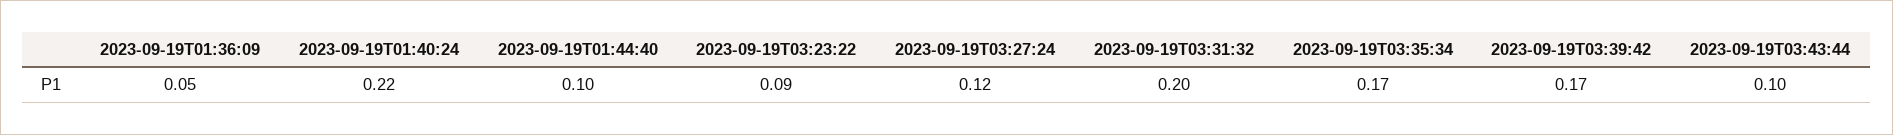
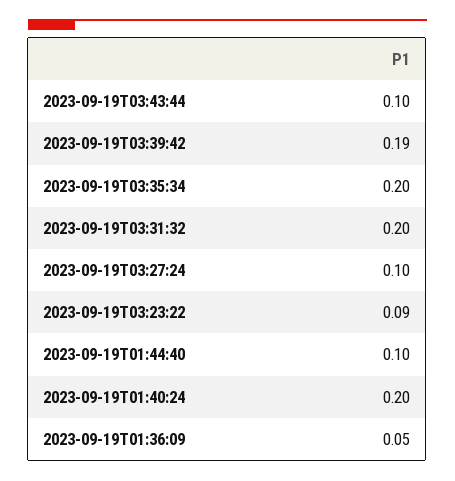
2023-09-19T01:40:24: 0.22 -> 0.2
2023-09-19T03:27:24: 0.12 -> 0.1
2023-09-19T03:35:34: 0.17 -> 0.2
2023-09-19T03:39:42: 0.17 -> 0.19

